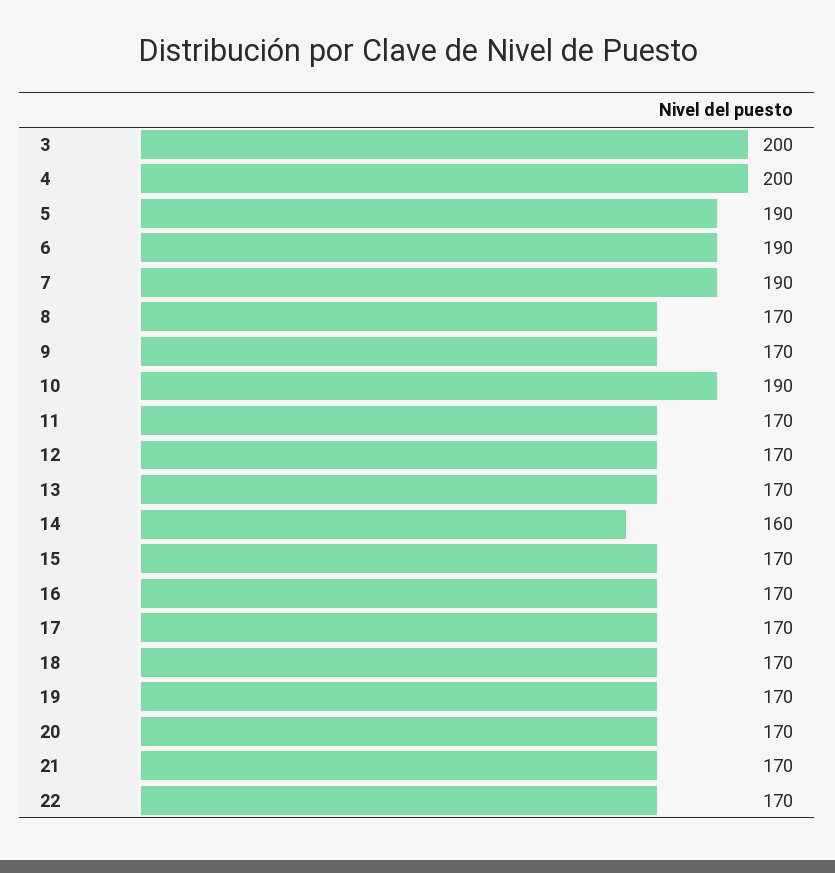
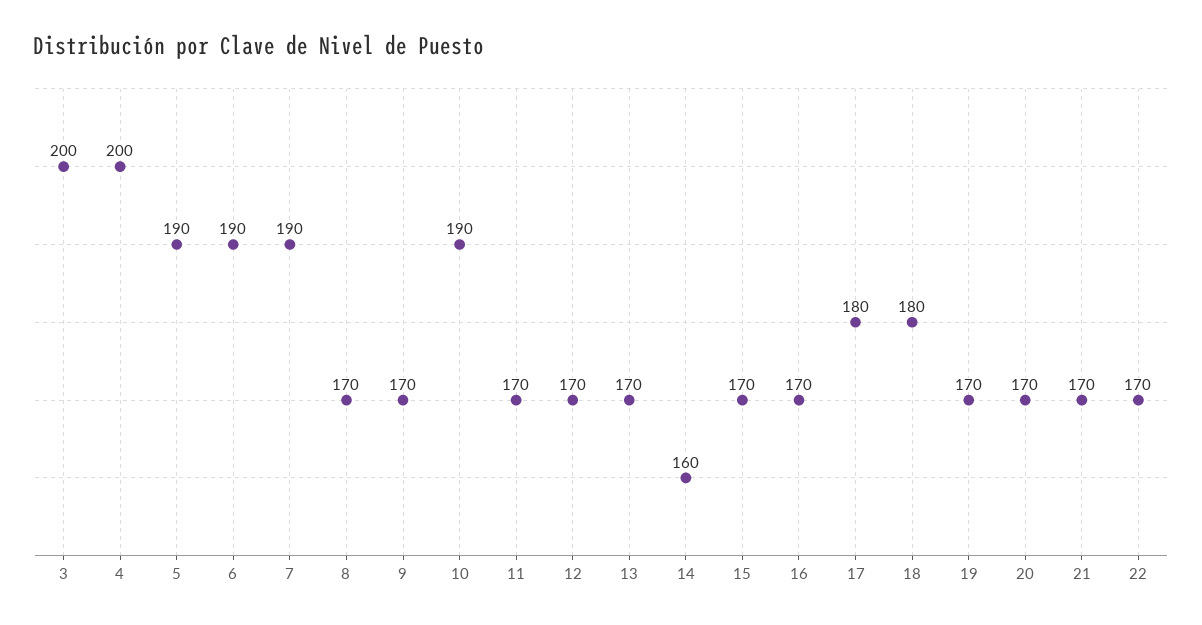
17: 170 -> 180
18: 170 -> 180

